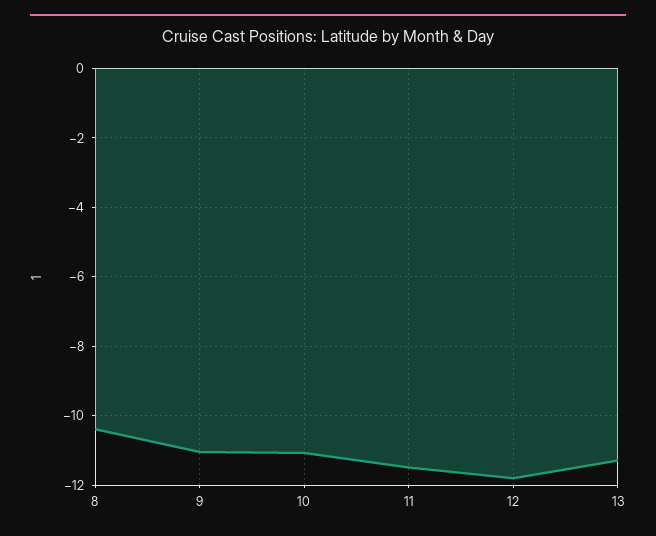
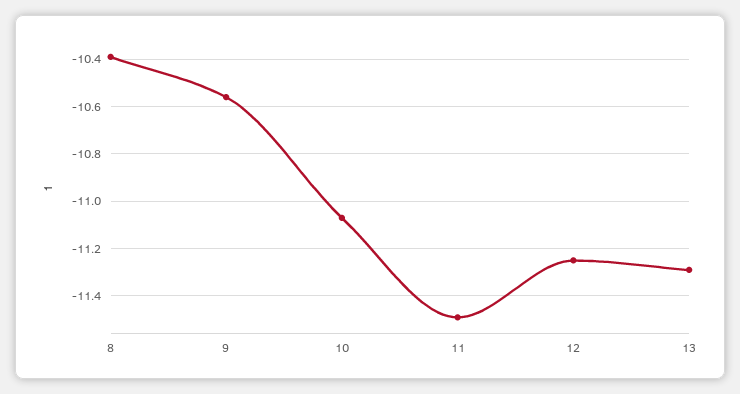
9: -11 -> -10.55
12: -11.8 -> -11.25

